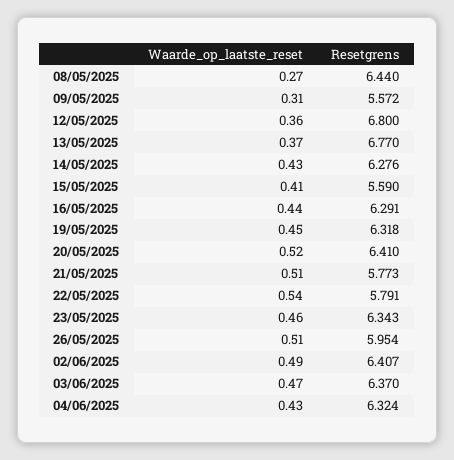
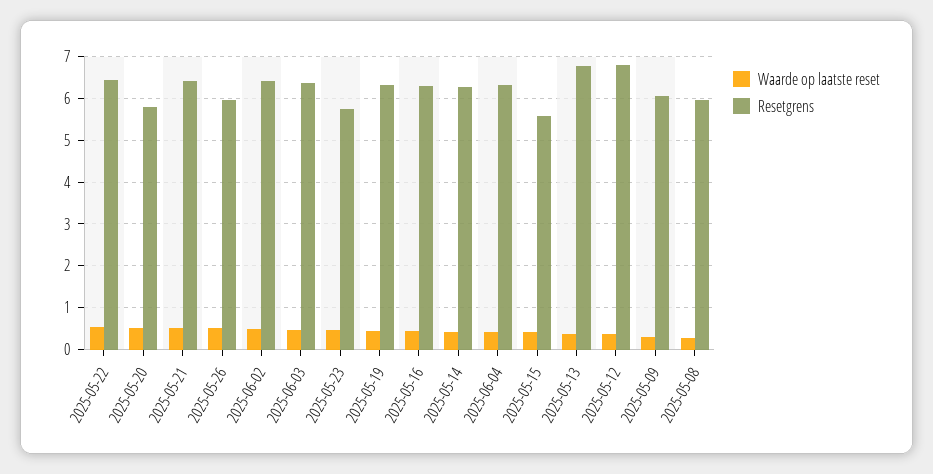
Resetgrens, 08/05/2025: 6.44 -> 6
Resetgrens, 09/05/2025: 5.572 -> 6
Resetgrens, 20/05/2025: 6.41 -> 5.8
Resetgrens, 21/05/2025: 5.773 -> 6.4
Resetgrens, 22/05/2025: 5.791 -> 6.4
Resetgrens, 23/05/2025: 6.343 -> 5.8

